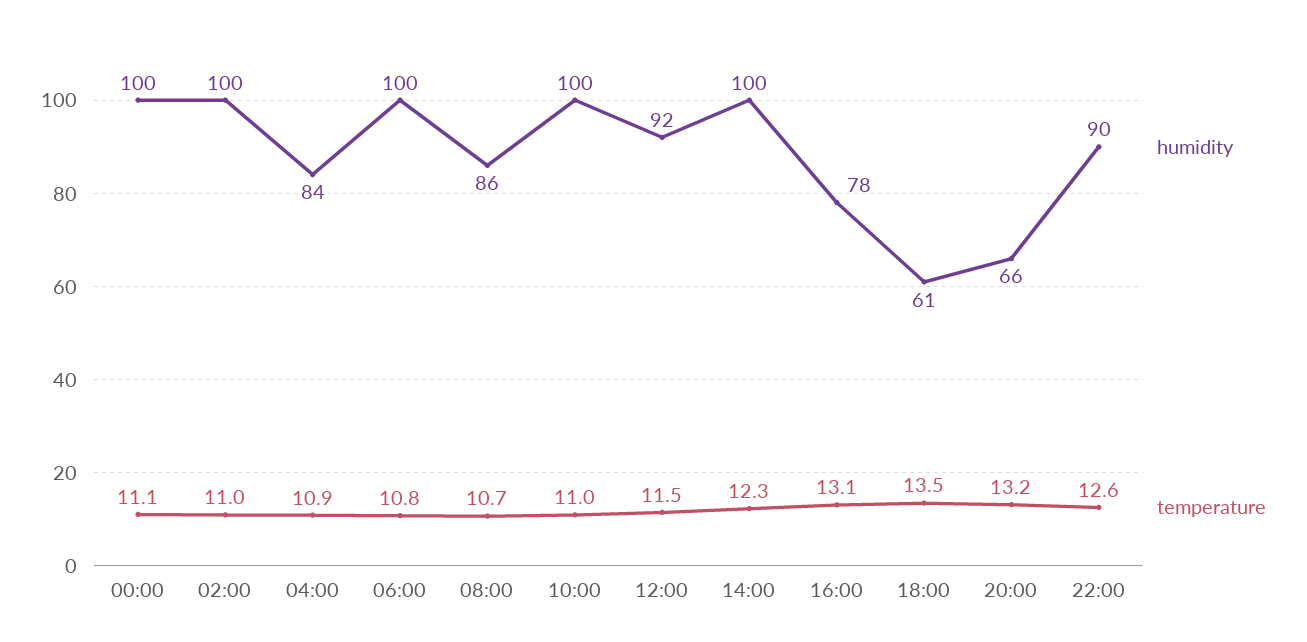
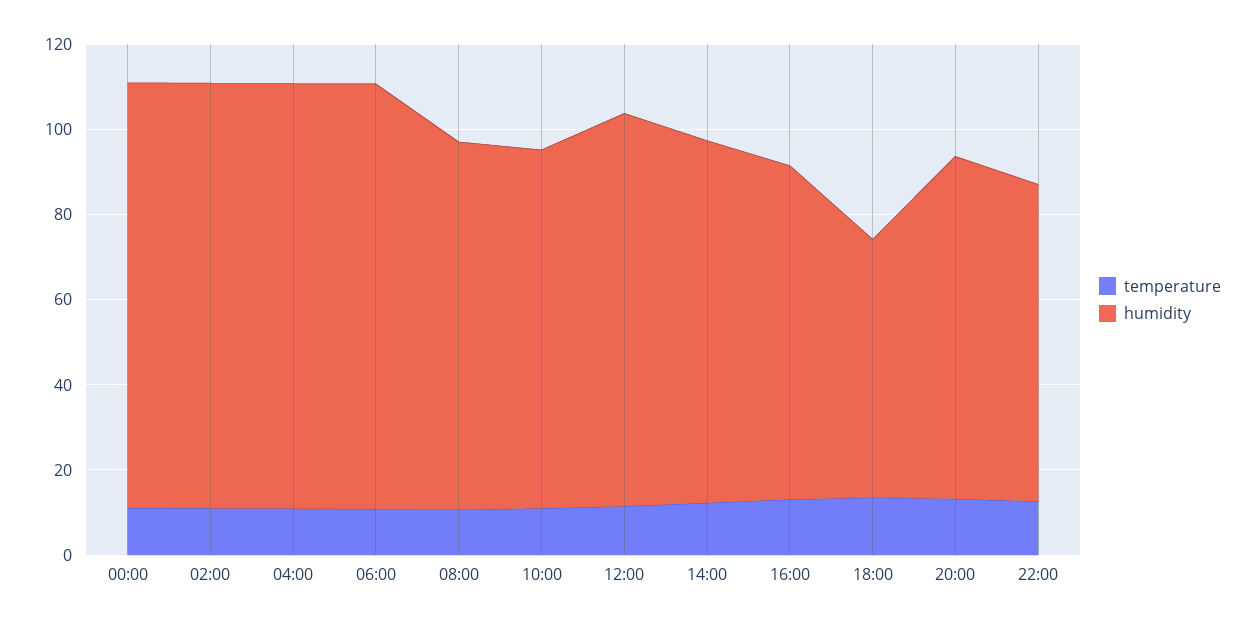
humidity, 04:00: 84 -> 100
humidity, 10:00: 100 -> 85
humidity, 14:00: 100 -> 85
humidity, 20:00: 66 -> 80
humidity, 22:00: 90 -> 75

